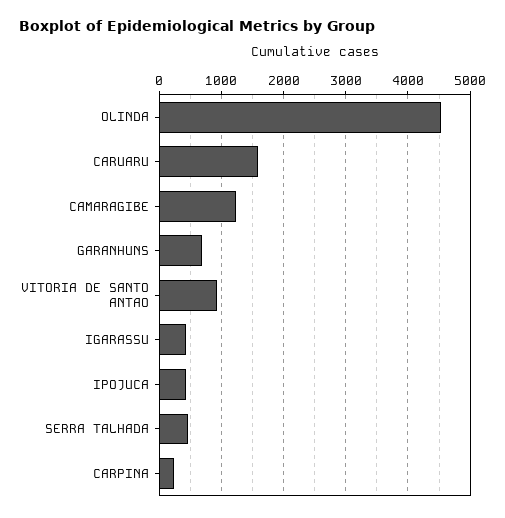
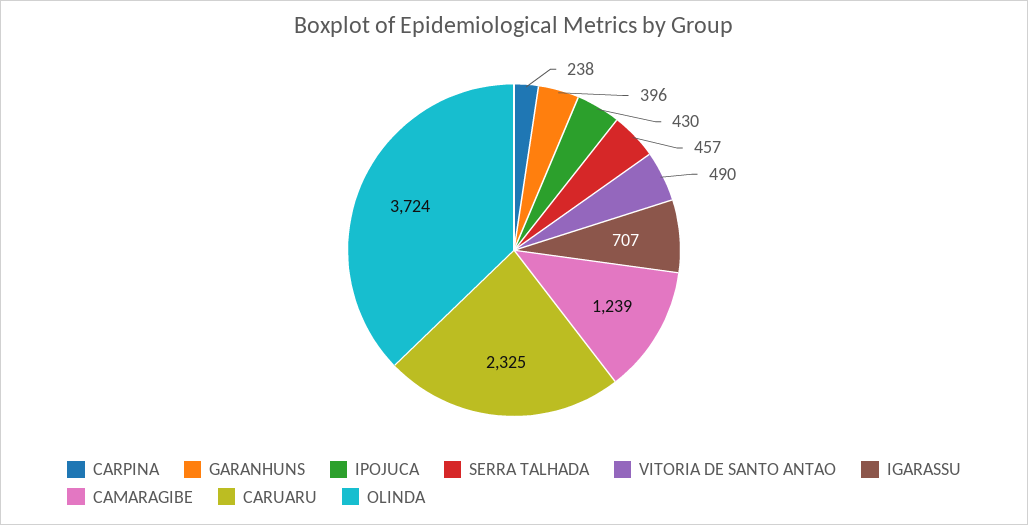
OLINDA: 4500 -> 3724
CARUARU: 1600 -> 2325
GARANHUNS: 700 -> 396
VITORIA DE SANTO ANTAO: 900 -> 490
IGARASSU: 400 -> 707

